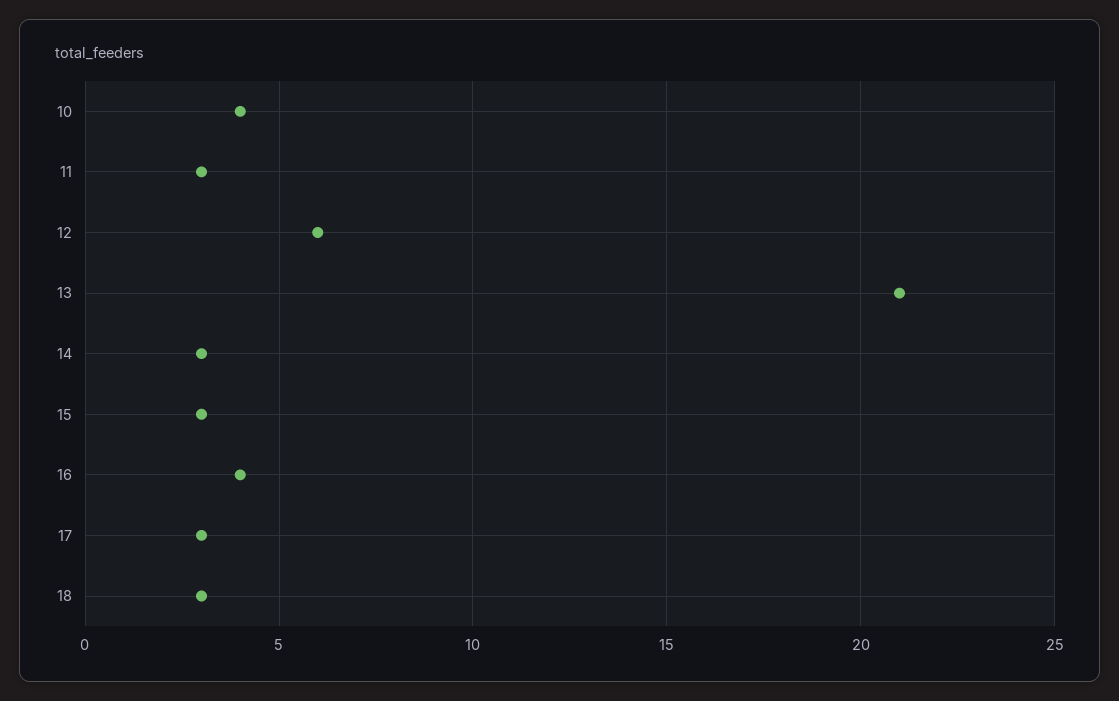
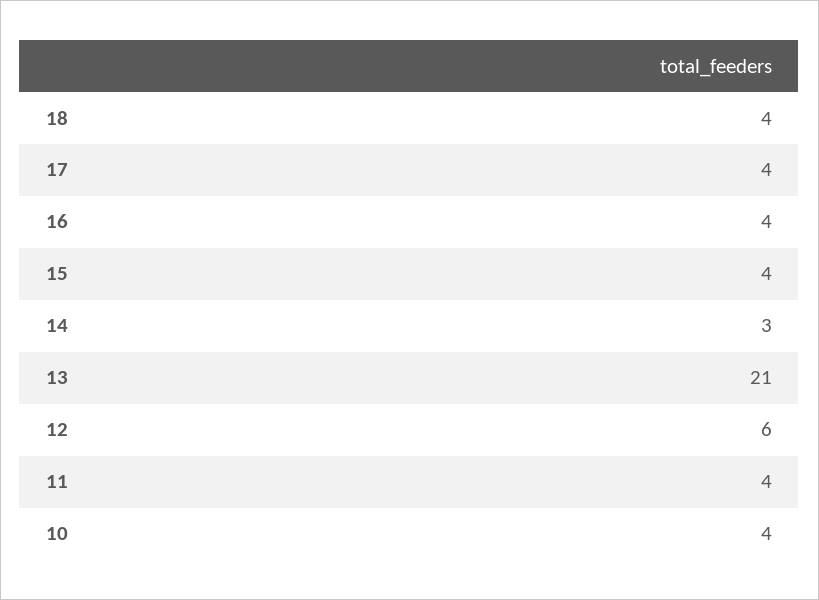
11: 3 -> 4
15: 3 -> 4
17: 3 -> 4
18: 3 -> 4

